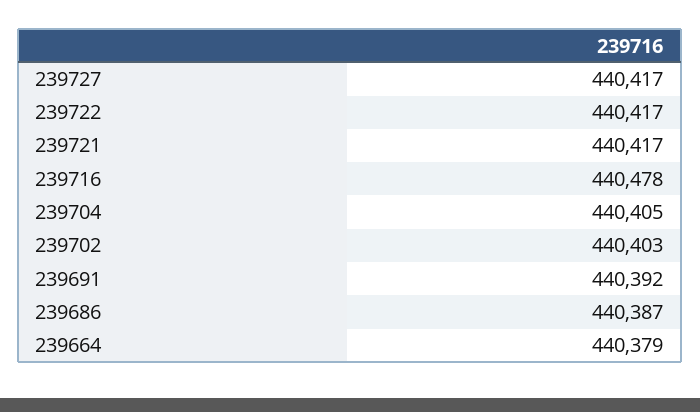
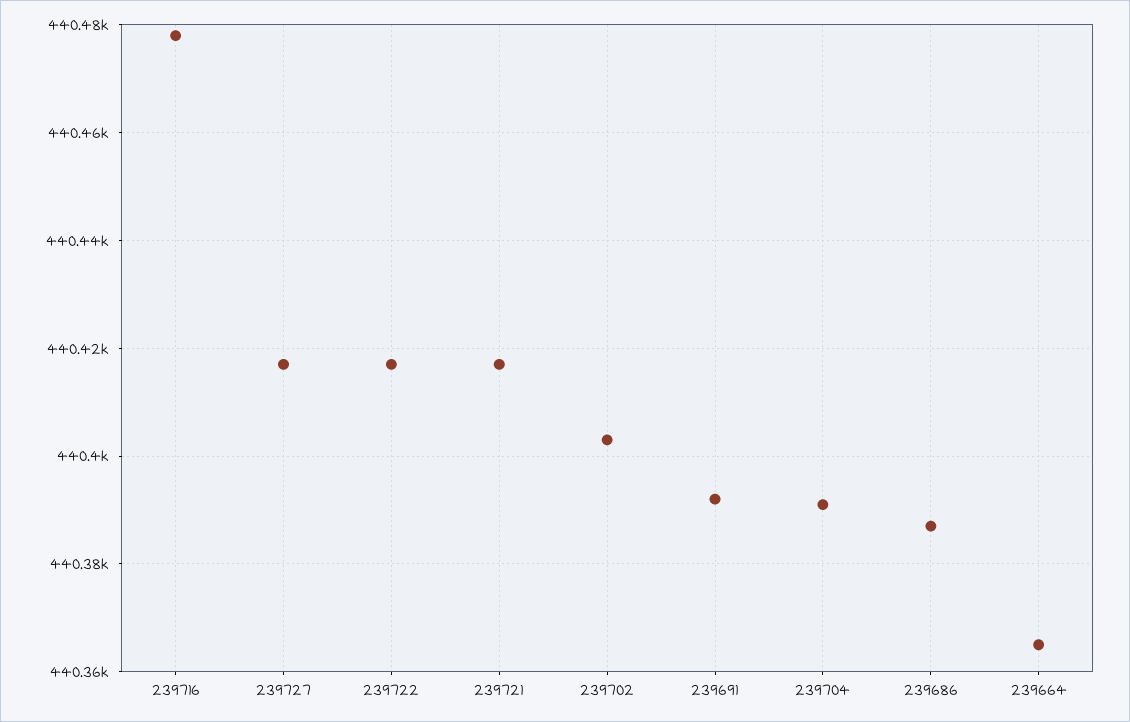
239704: 440405 -> 440390
239664: 440379 -> 440365

